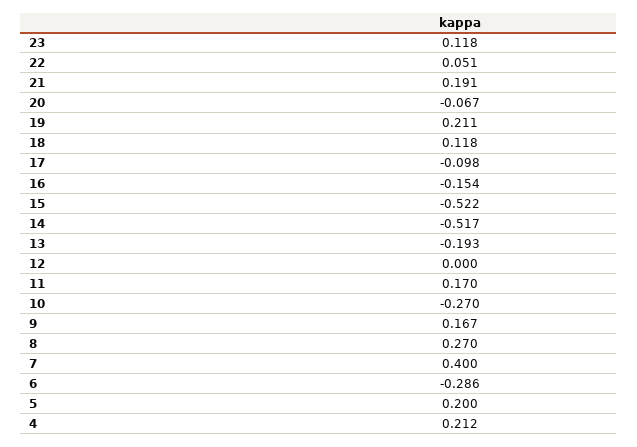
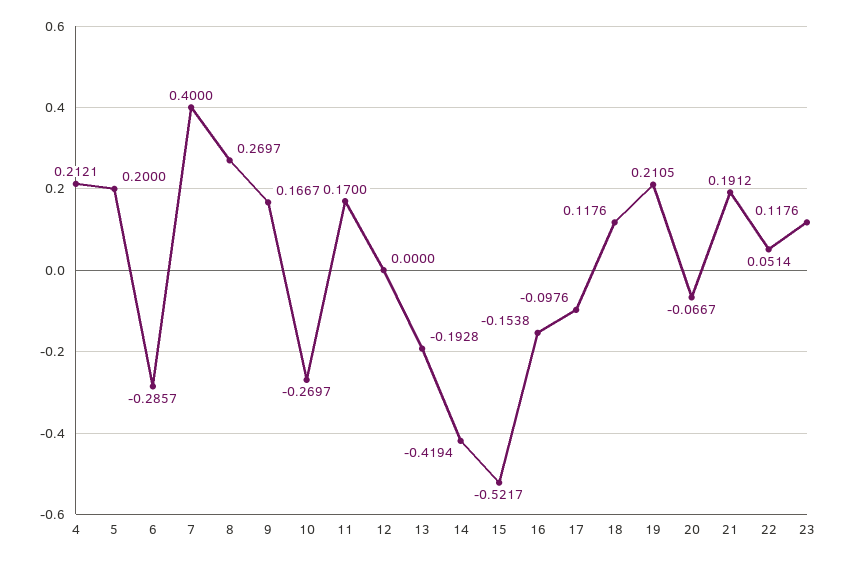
14: -0.517 -> -0.4194

